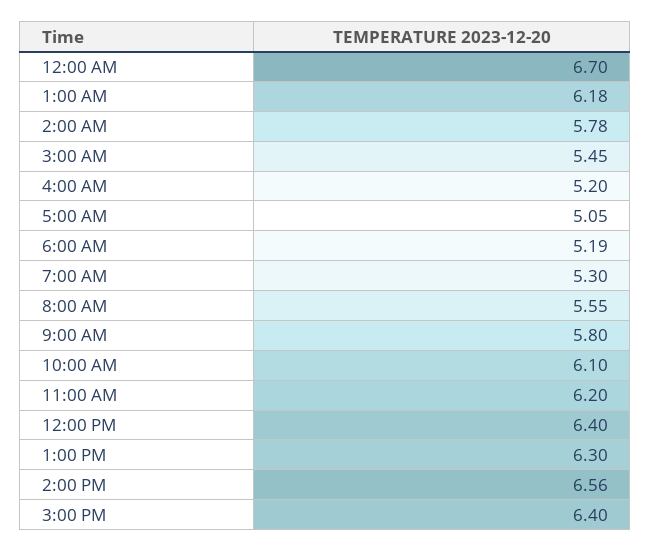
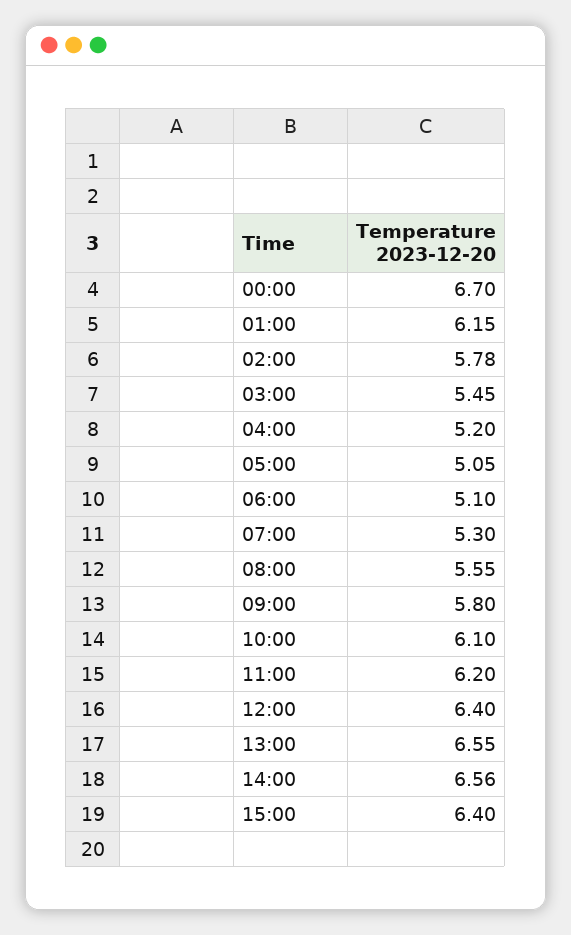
1:00 AM: 6.18 -> 6.15
6:00 AM: 5.19 -> 5.1
1:00 PM: 6.3 -> 6.55

